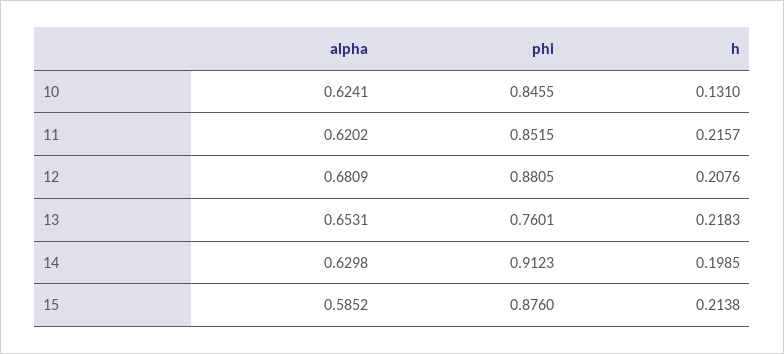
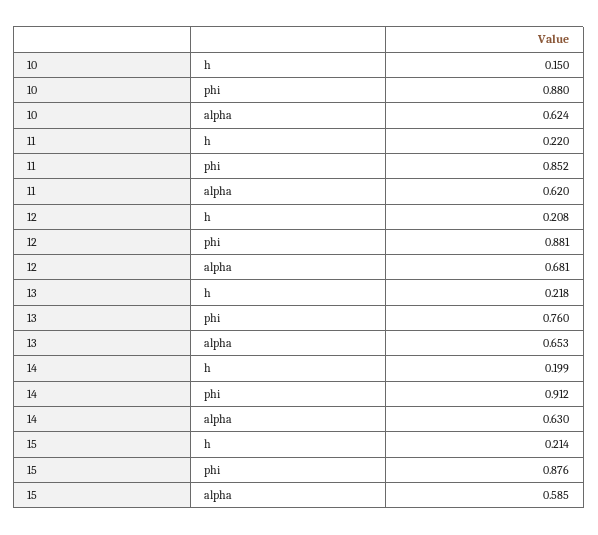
phi, 10: 0.8455 -> 0.88
h, 10: 0.131 -> 0.15
h, 11: 0.2157 -> 0.22

